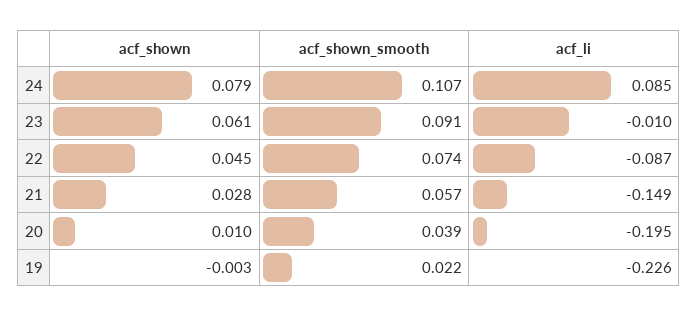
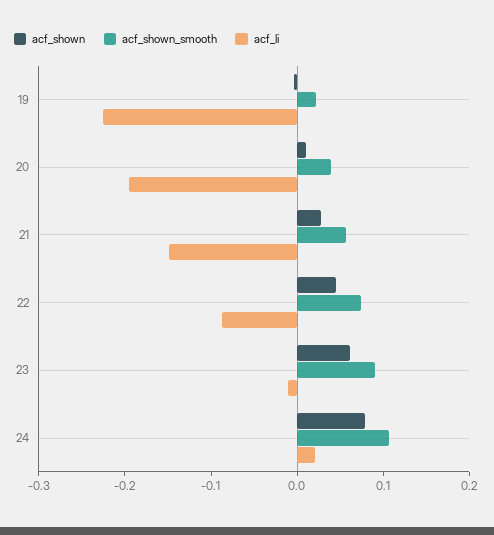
acf_li, 24: 0.085 -> 0.02

